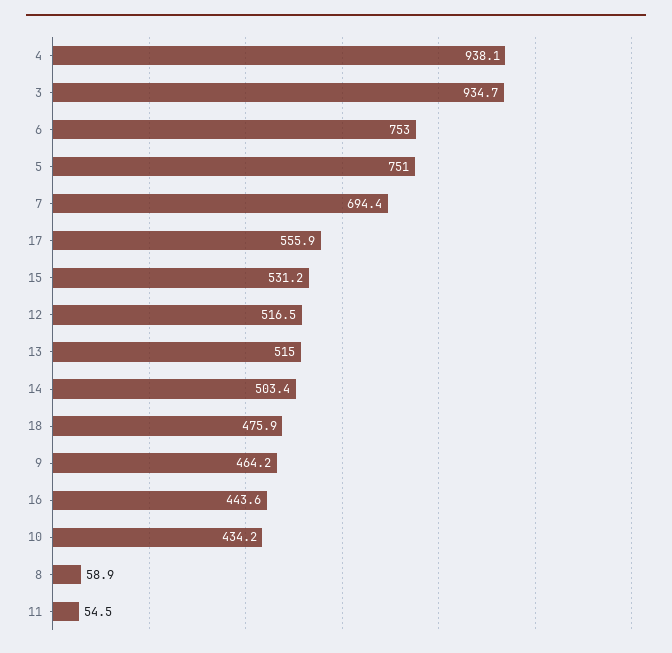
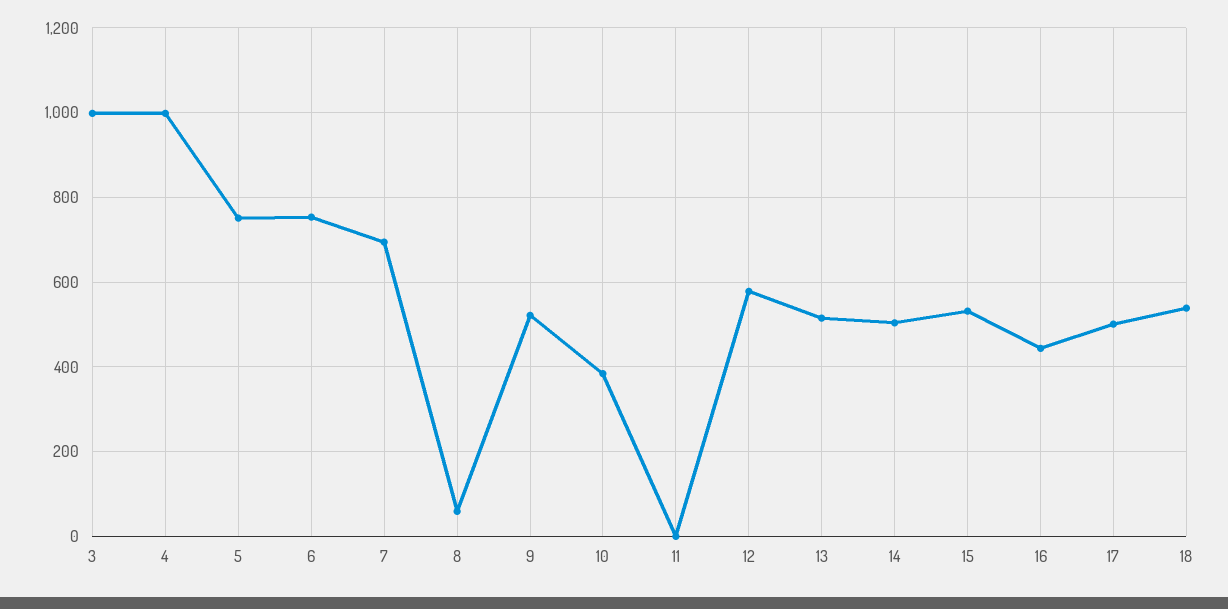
4: 938.1 -> 1000
3: 934.7 -> 1000
17: 555.9 -> 500
12: 516.5 -> 580
18: 475.9 -> 540
9: 464.2 -> 520
10: 434.2 -> 380
11: 54.5 -> 0

